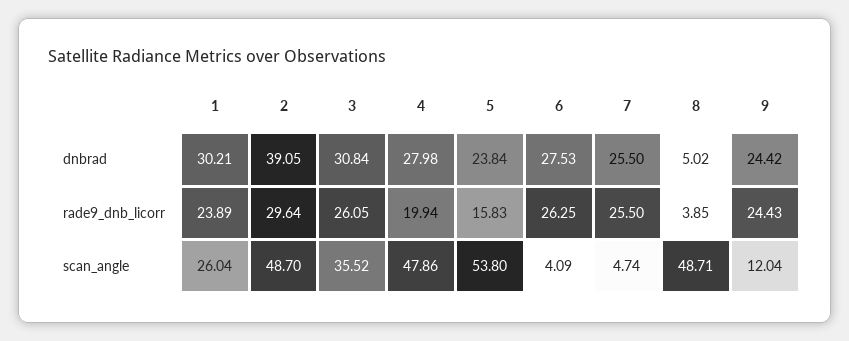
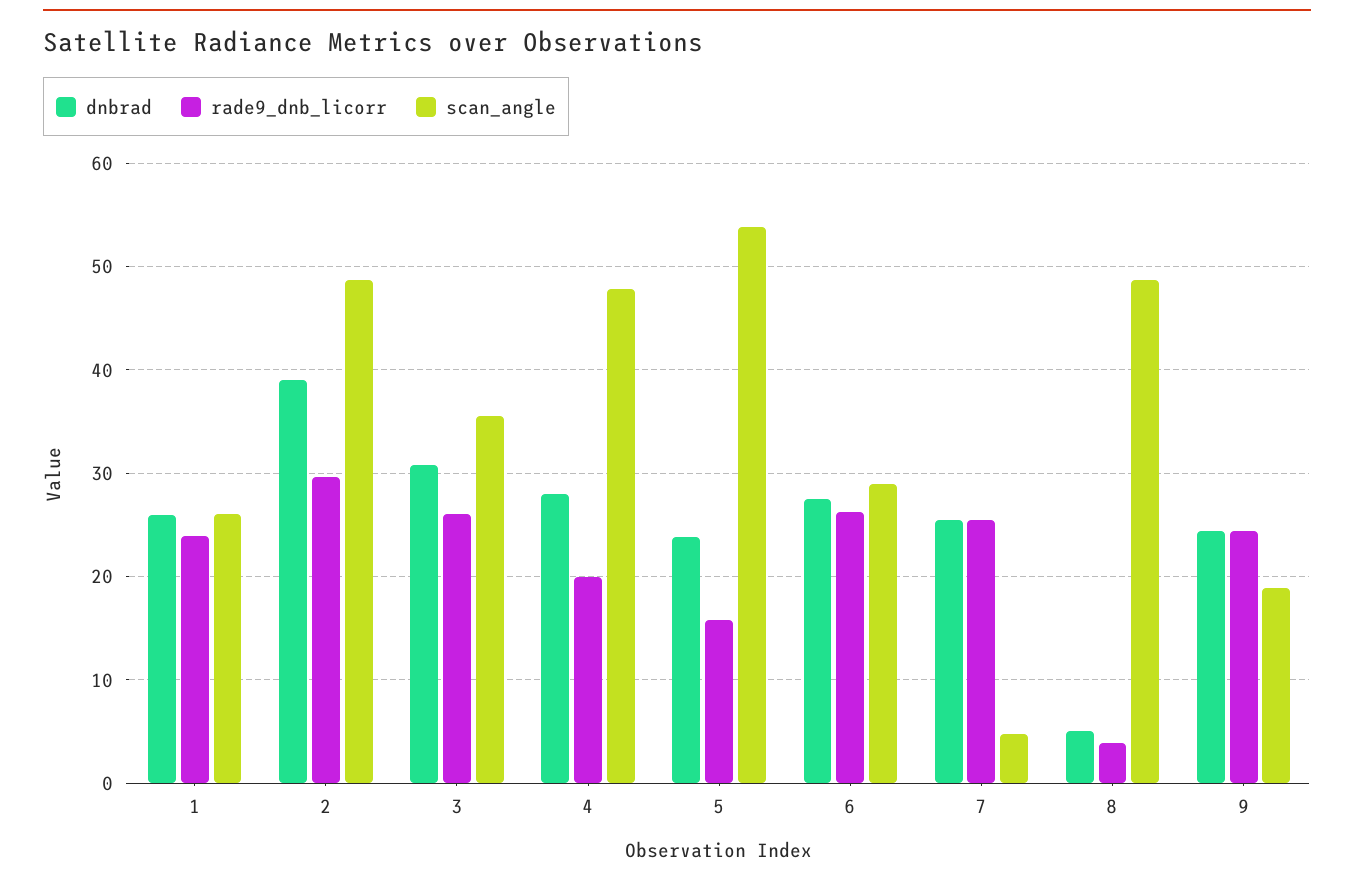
dnbrad, 1: 30.21 -> 26
scan_angle, 6: 4.09 -> 29
scan_angle, 9: 12.04 -> 19

